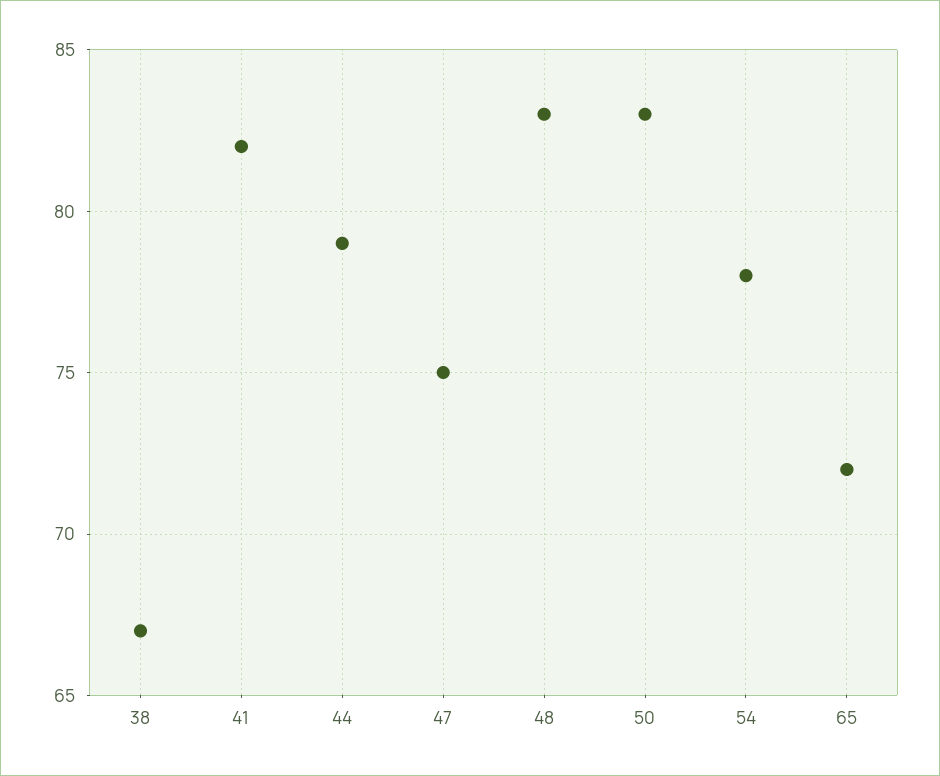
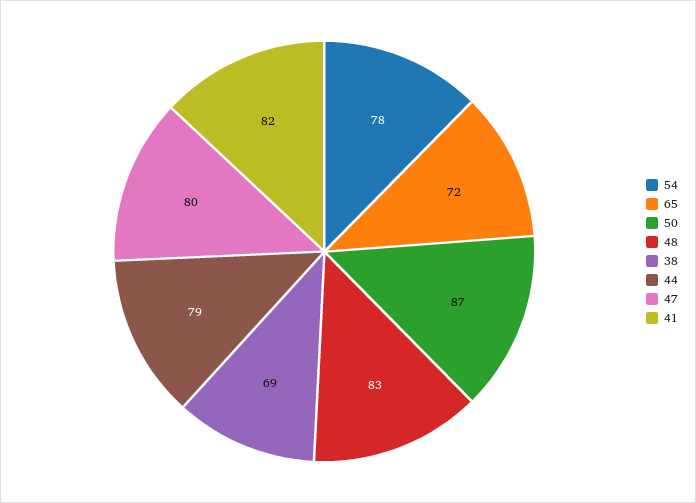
38: 67 -> 69
47: 75 -> 80
50: 83 -> 87

